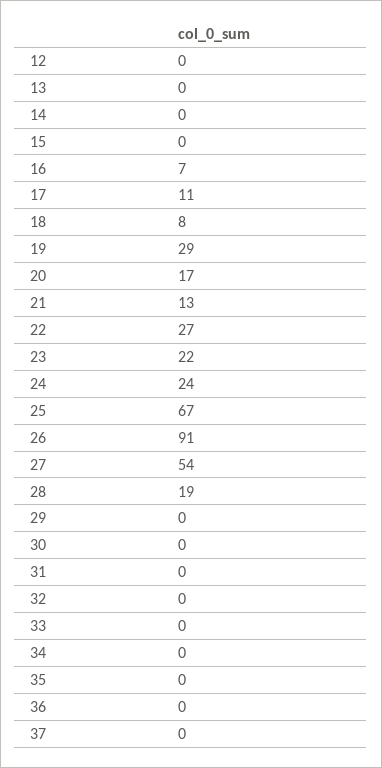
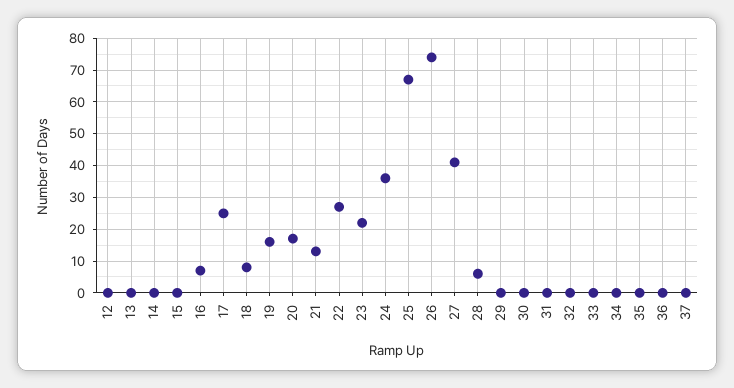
17: 11 -> 25
19: 29 -> 15
24: 24 -> 35
26: 91 -> 75
27: 54 -> 40
28: 19 -> 5

